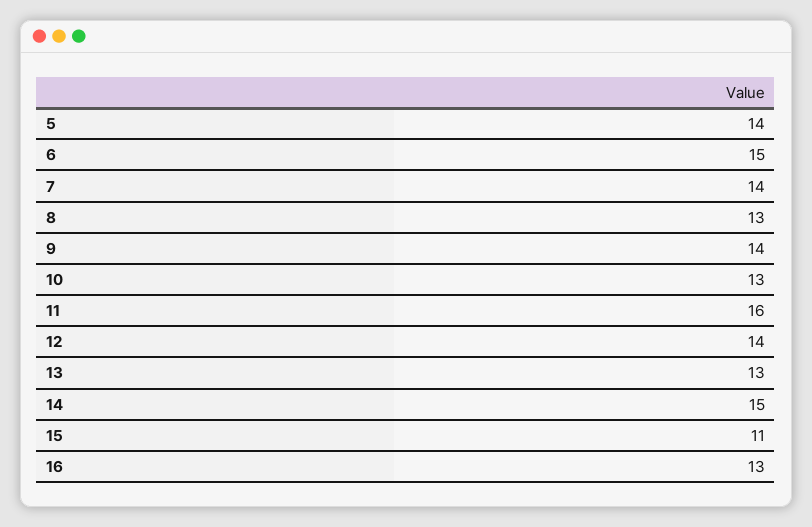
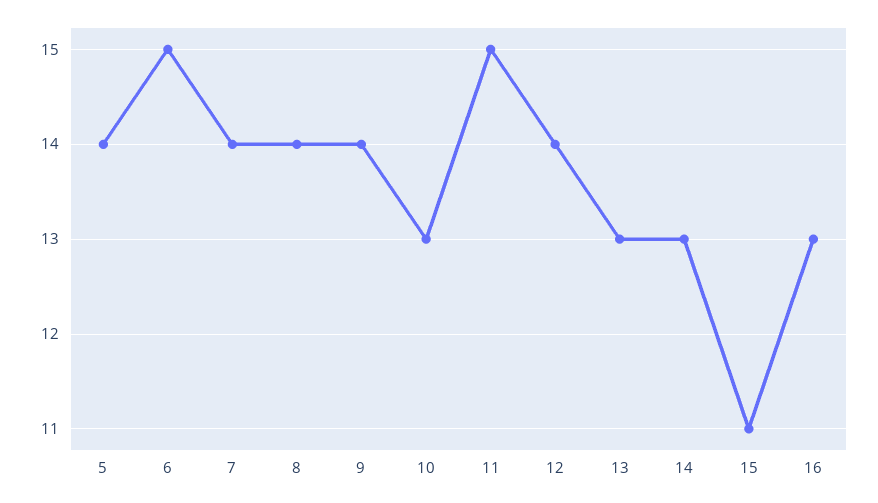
8: 13 -> 14
11: 16 -> 15
14: 15 -> 13

